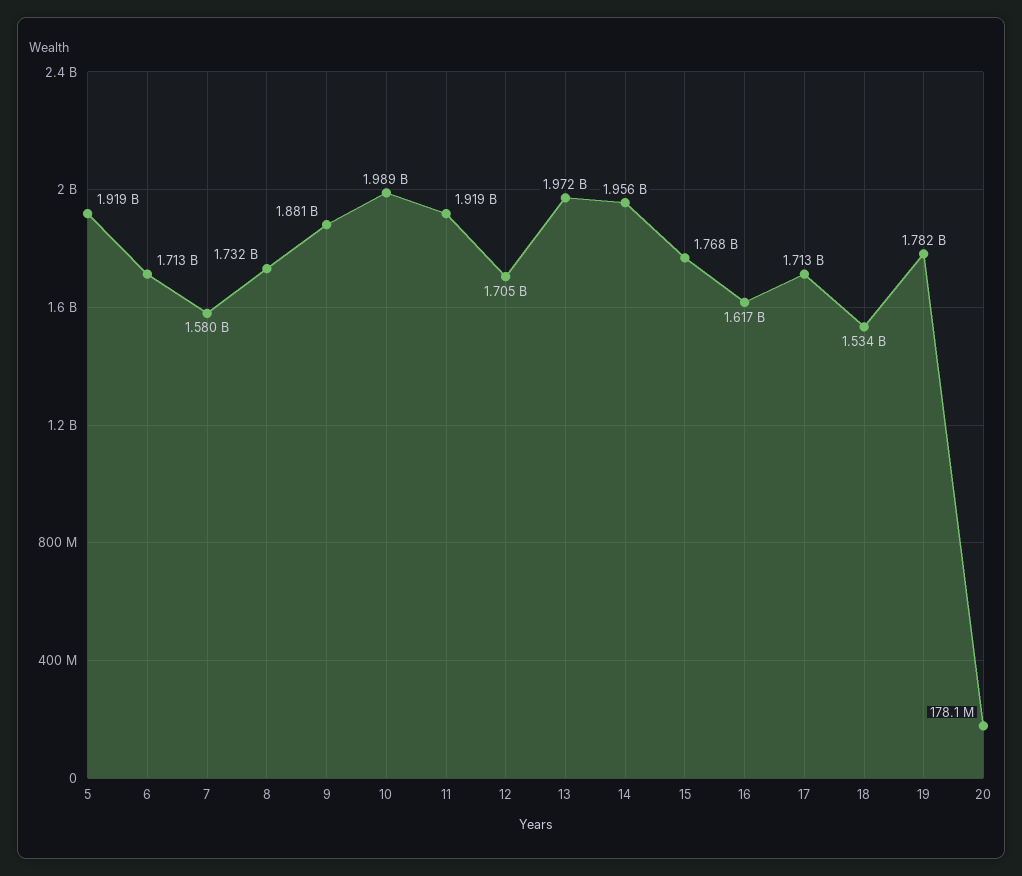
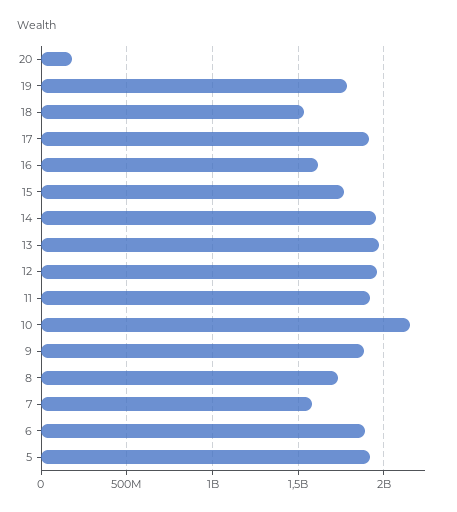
6: 1713000000 -> 1900000000
10: 1989000000 -> 2150000000
12: 1705000000 -> 1950000000
17: 1713000000 -> 1900000000

